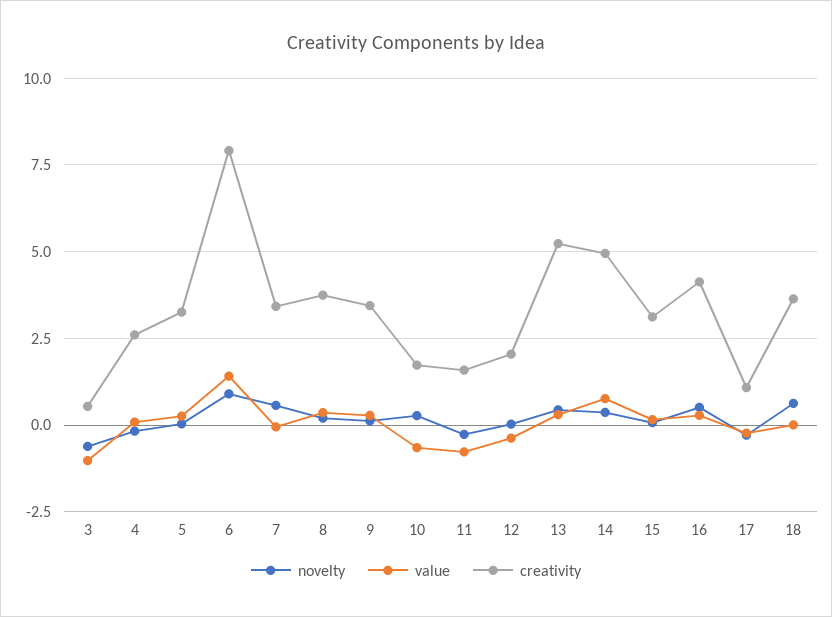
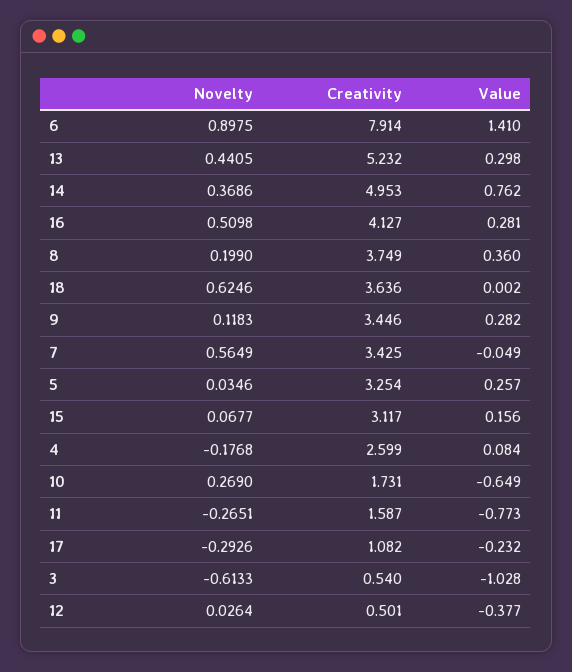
creativity, 12: 2 -> 0.501

